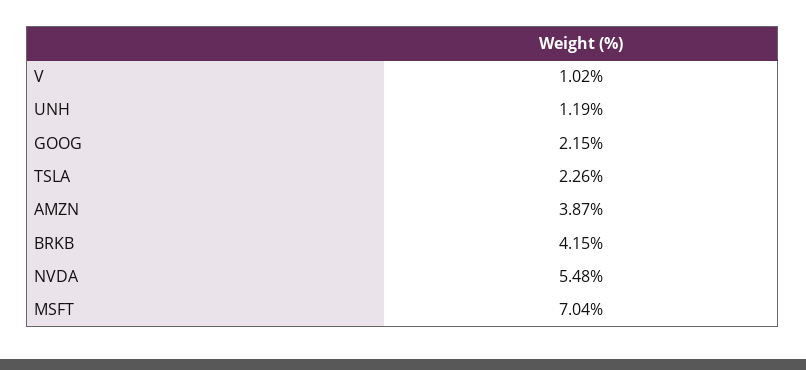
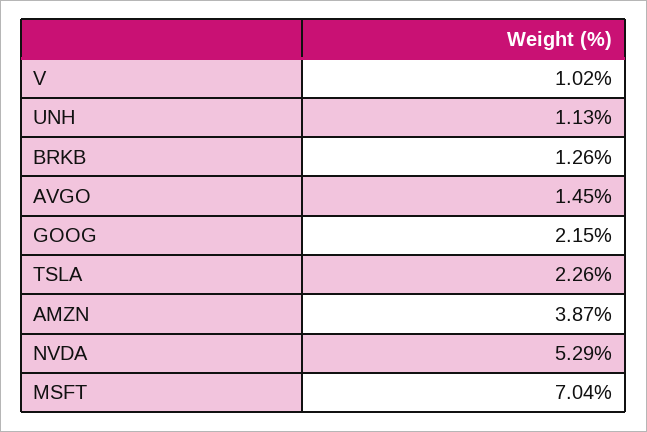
UNH: 1.19 -> 1.13
BRKB: 4.15 -> 1.26
NVDA: 5.48 -> 5.29
AVGO: none -> 1.45

